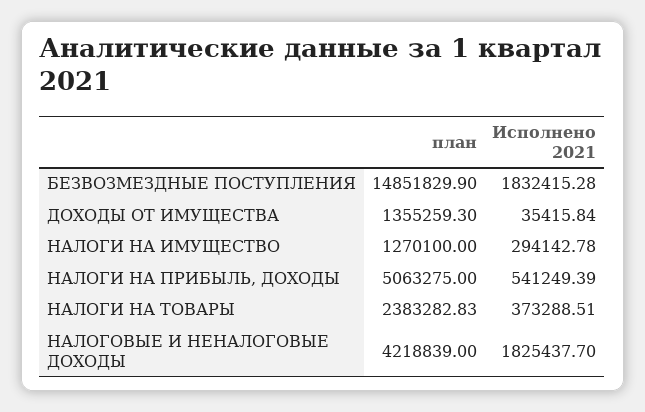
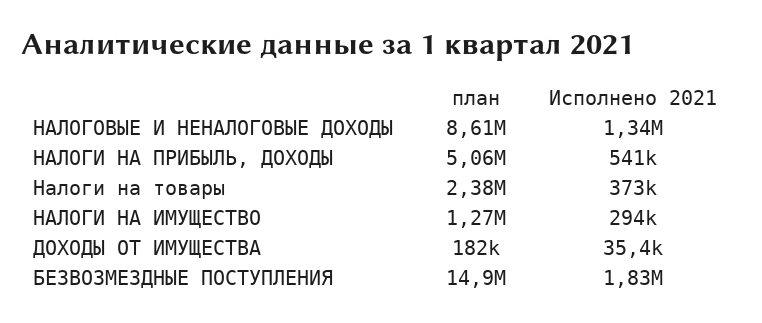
план, ДОХОДЫ ОТ ИМУЩЕСТВА: 1355259.3 -> 182000
план, НАЛОГОВЫЕ И НЕНАЛОГОВЫЕ ДОХОДЫ: 4218839 -> 8610000
Исполнено 2021, НАЛОГОВЫЕ И НЕНАЛОГОВЫЕ ДОХОДЫ: 1825437.7 -> 1340000

